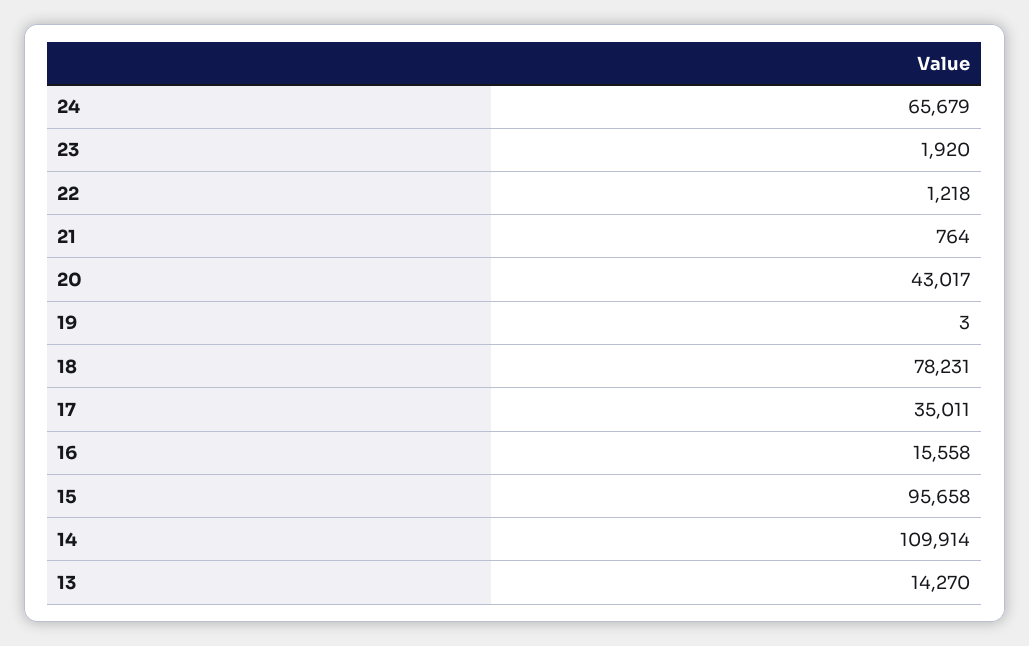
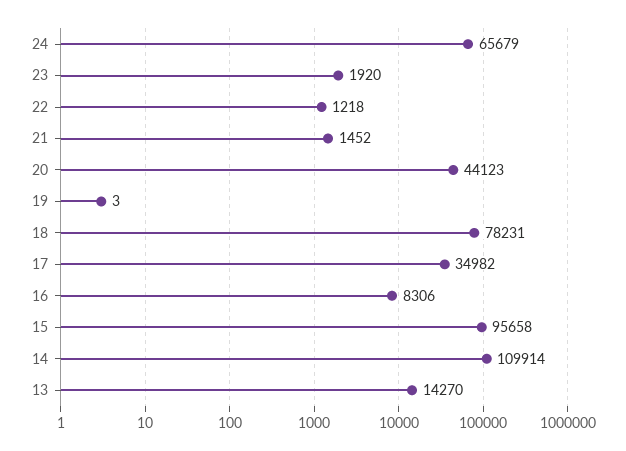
21: 764 -> 1452
20: 43017 -> 44123
17: 35011 -> 34982
16: 15558 -> 8306

